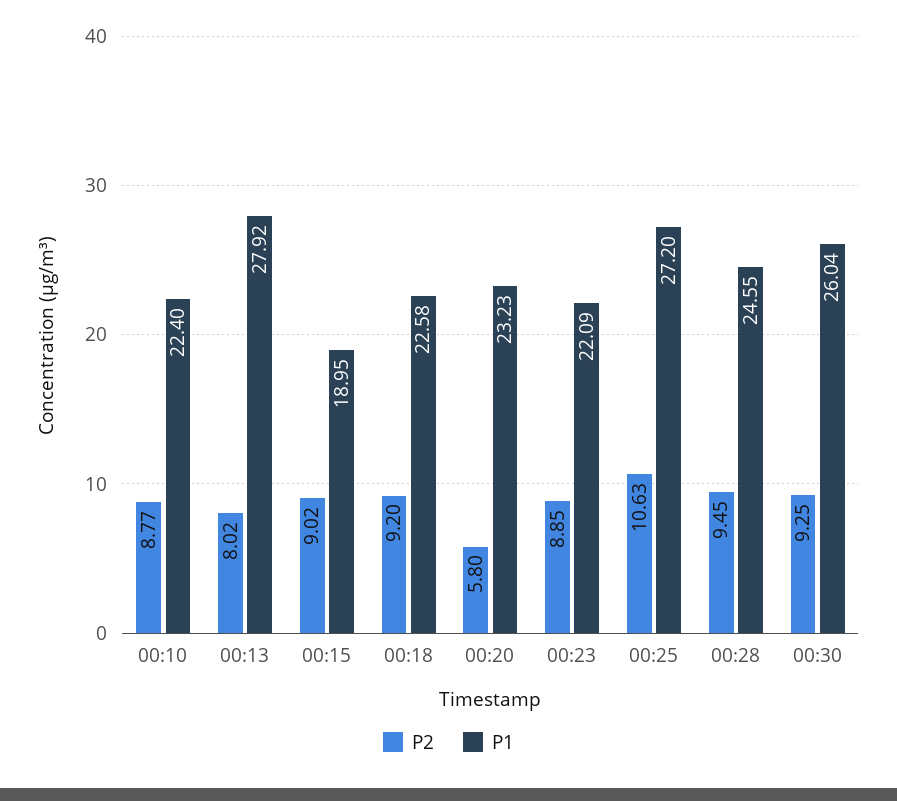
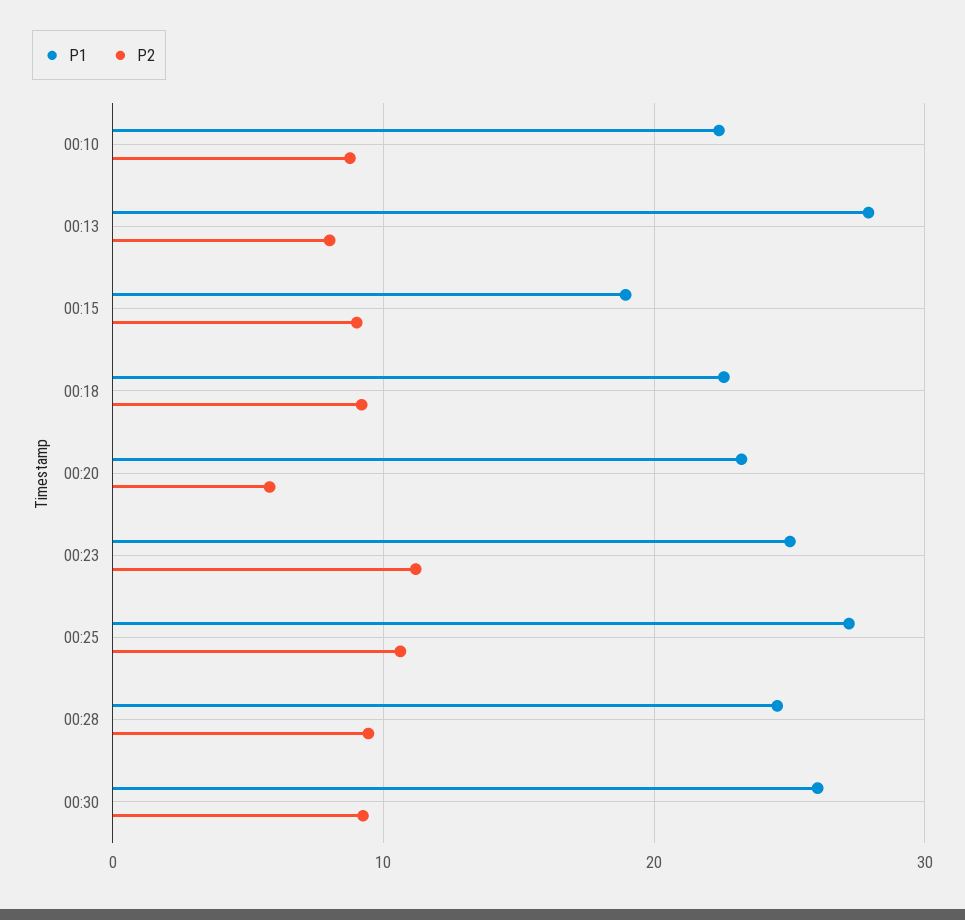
P2, 00:23: 8.85 -> 11
P1, 00:23: 22.09 -> 25

